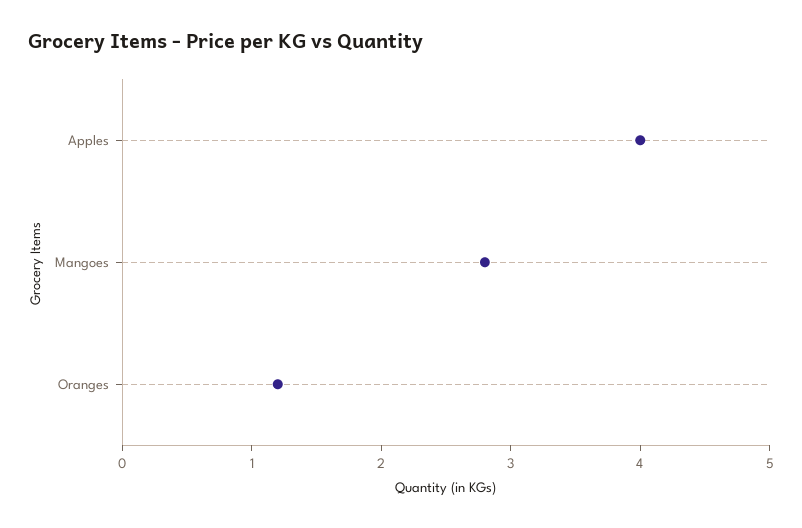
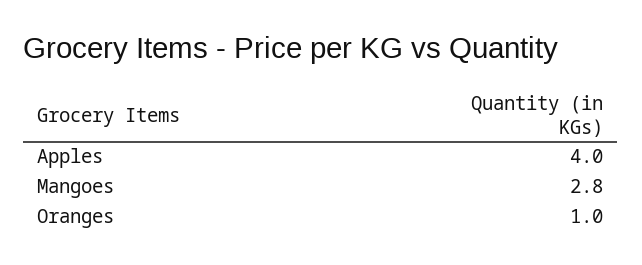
Oranges: 1.2 -> 1

